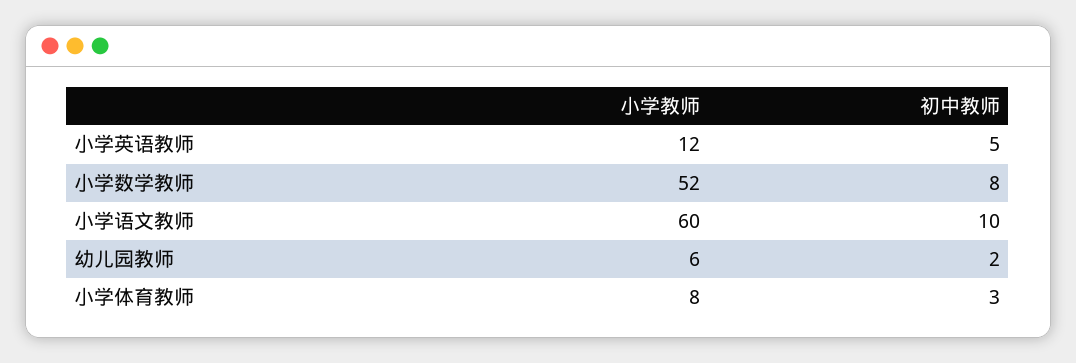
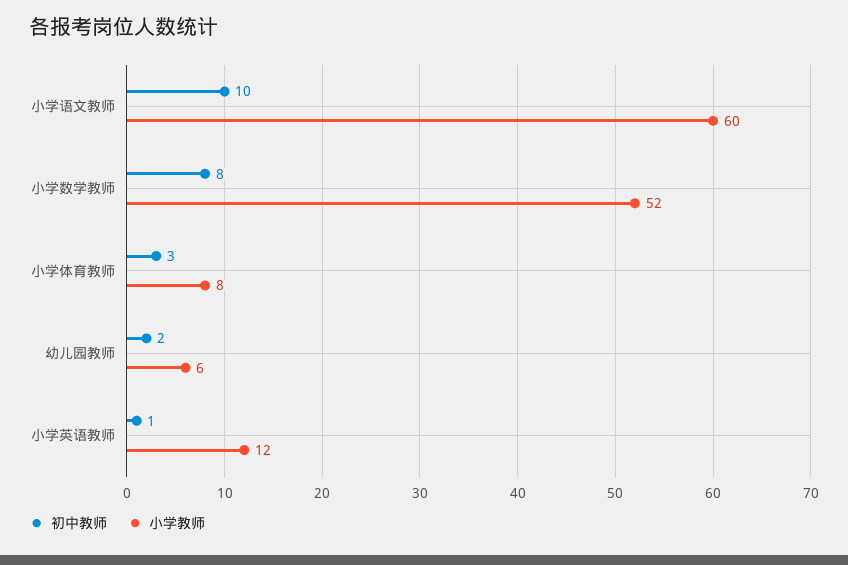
初中教师, 小学英语教师: 5 -> 1

